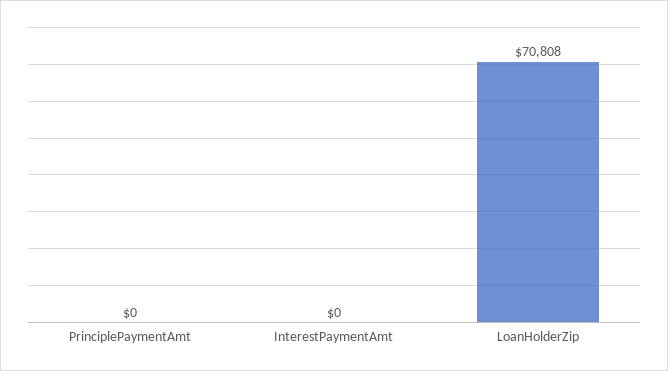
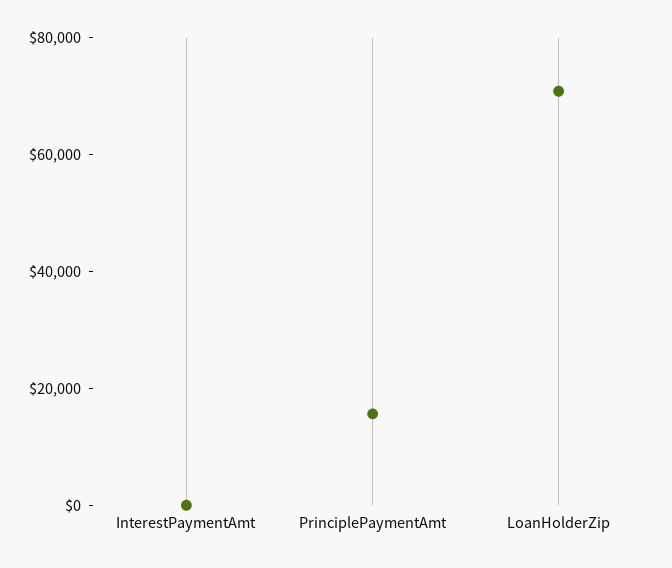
PrinciplePaymentAmt: 0 -> 15000

